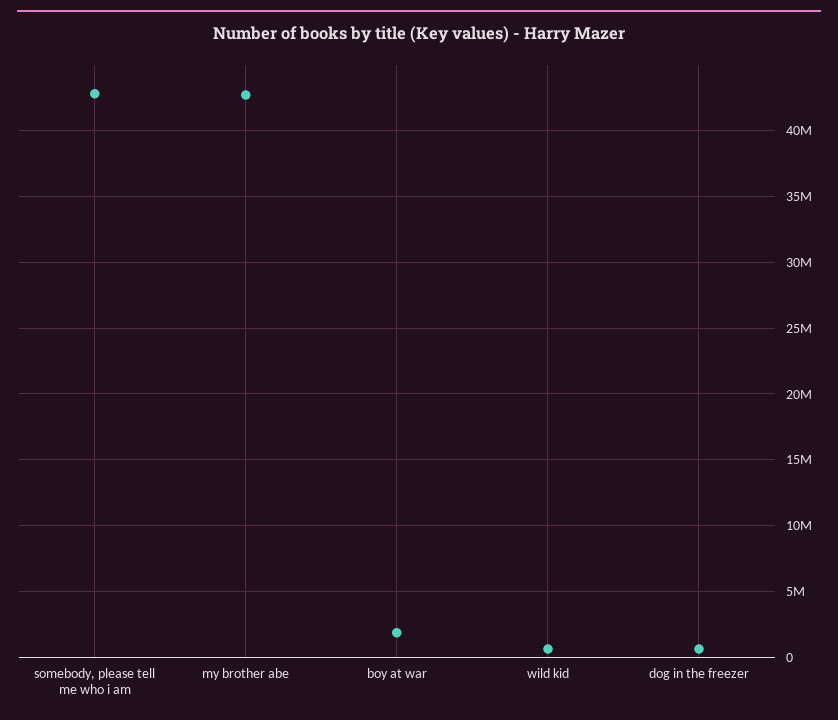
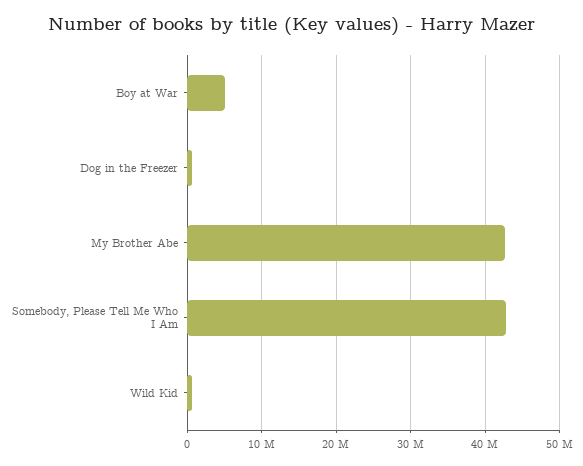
boy at war: 2000000 -> 5000000

